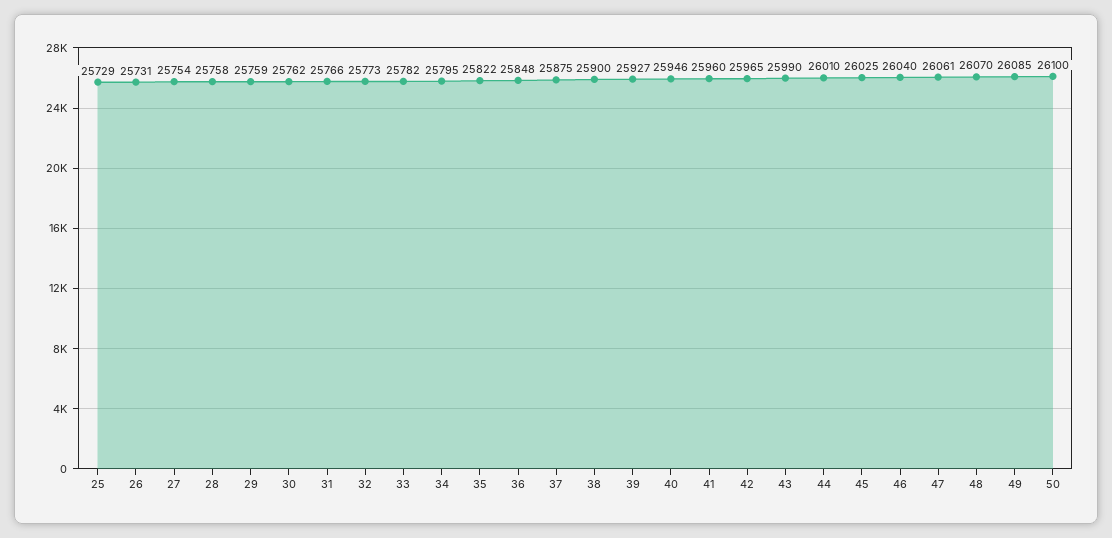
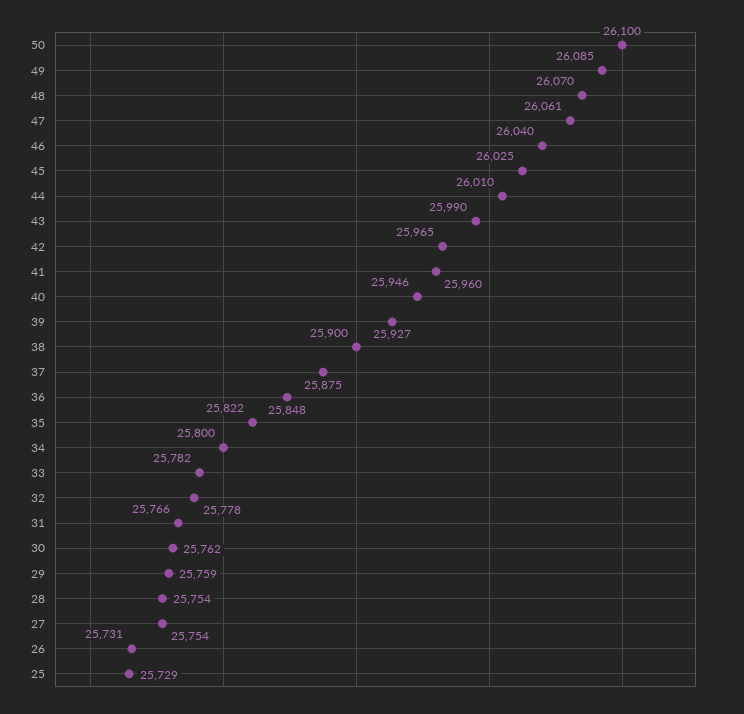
28: 25758 -> 25754
32: 25773 -> 25778
34: 25795 -> 25800

